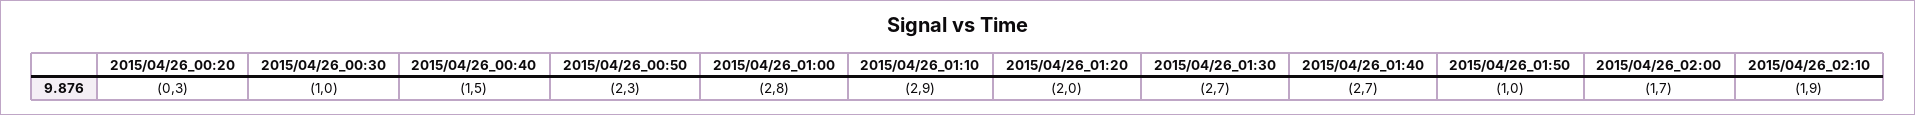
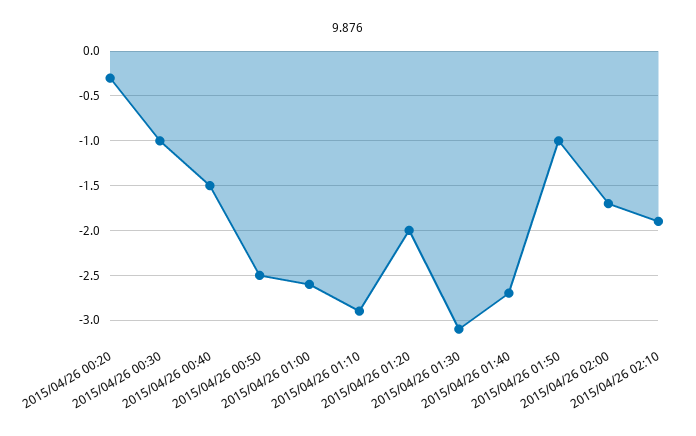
2015/04/26_00:50: -2.3 -> -2.5
2015/04/26_01:00: -2.8 -> -2.6
2015/04/26_01:30: -2.7 -> -3.1

